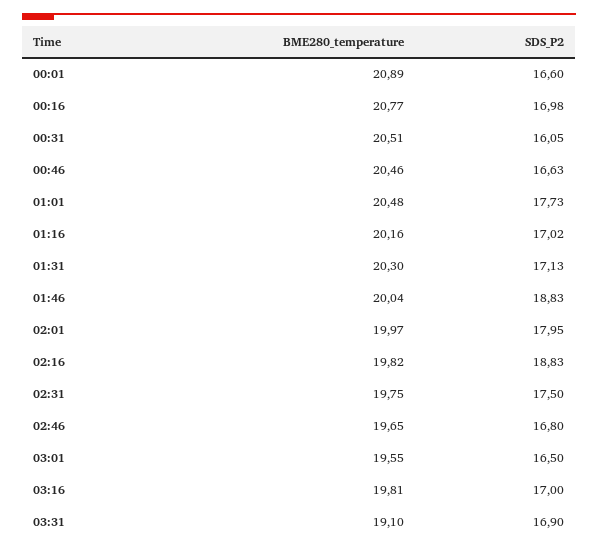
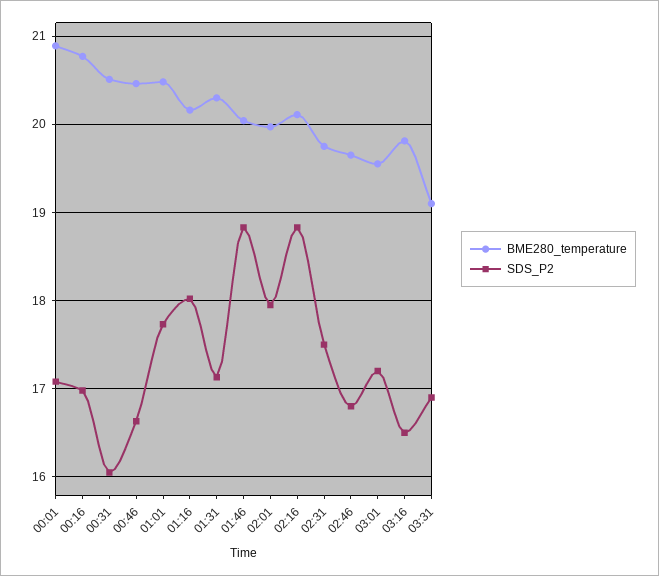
SDS_P2, 00:01: 16.6 -> 17.1
SDS_P2, 01:16: 17.02 -> 18
BME280_temperature, 02:16: 19.82 -> 20.1
SDS_P2, 03:01: 16.5 -> 17.2
SDS_P2, 03:16: 17 -> 16.5

